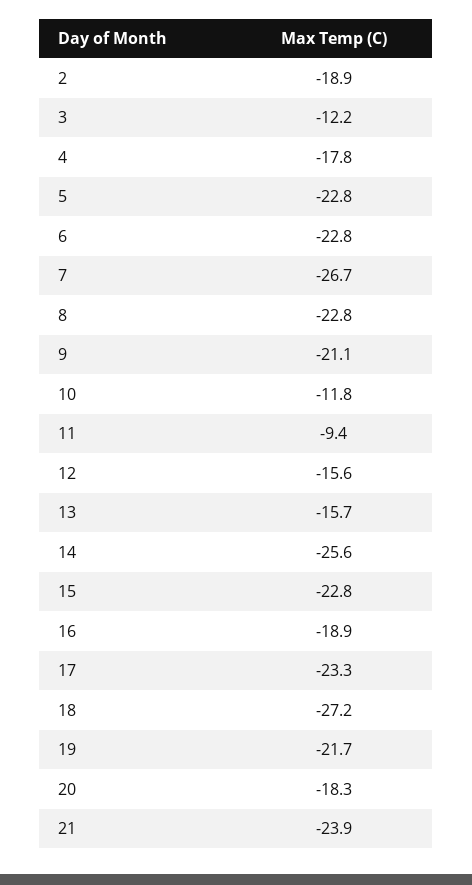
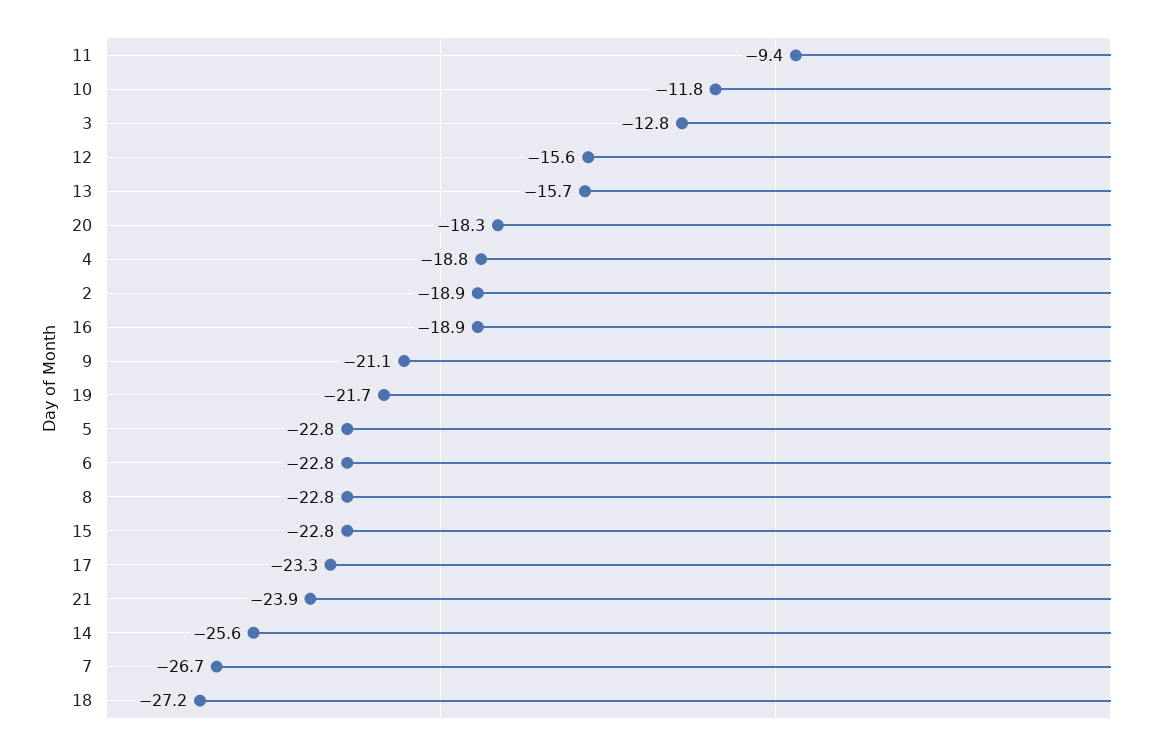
3: -12.2 -> -12.8
4: -17.8 -> -18.8

